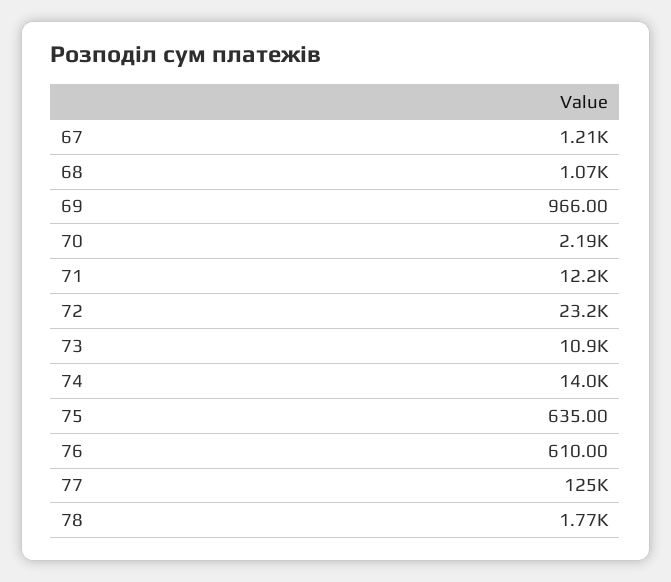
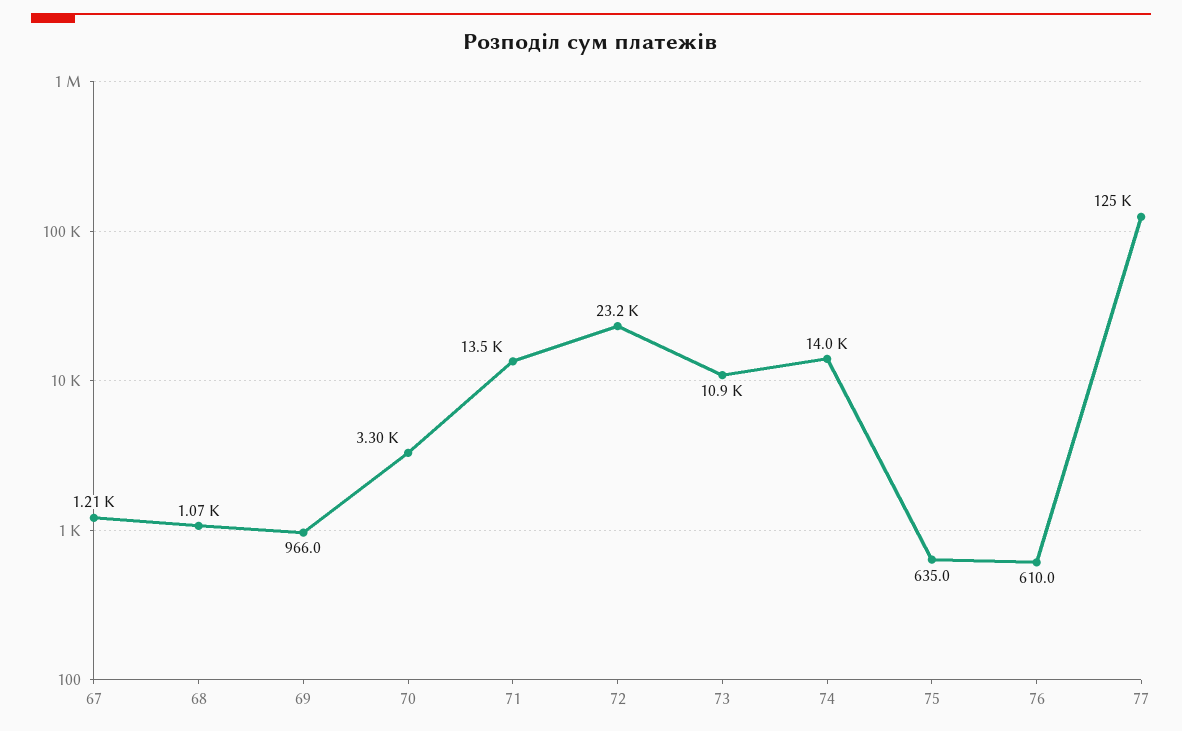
70: 2190 -> 3300
71: 12200 -> 13500
78: 1770 -> none

